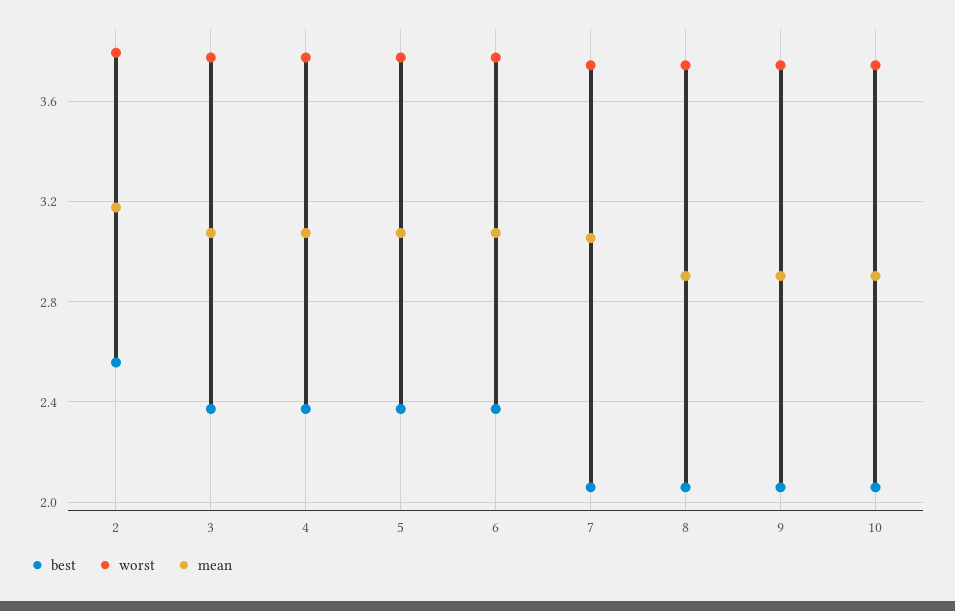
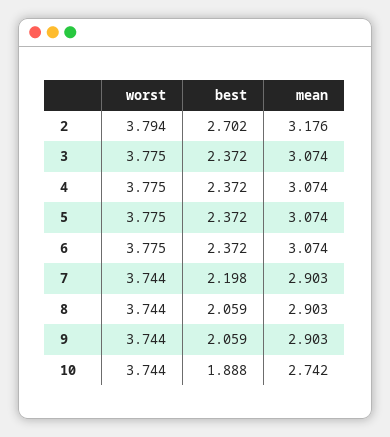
best, 2: 2.55 -> 2.702
best, 7: 2.05 -> 2.198
mean, 7: 3.05 -> 2.903
best, 10: 2.05 -> 1.888
mean, 10: 2.9 -> 2.742

